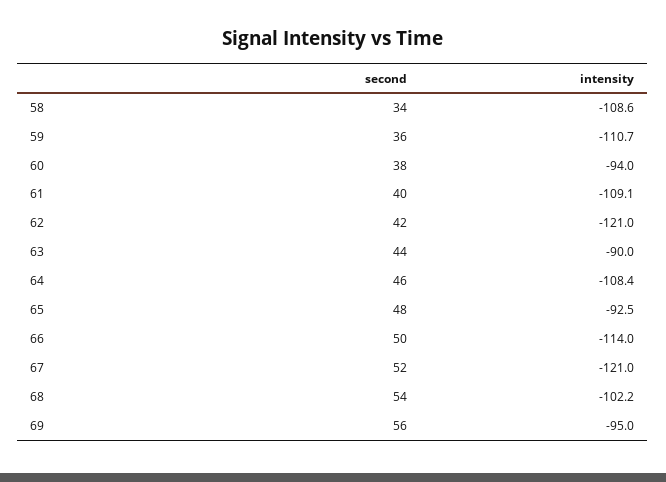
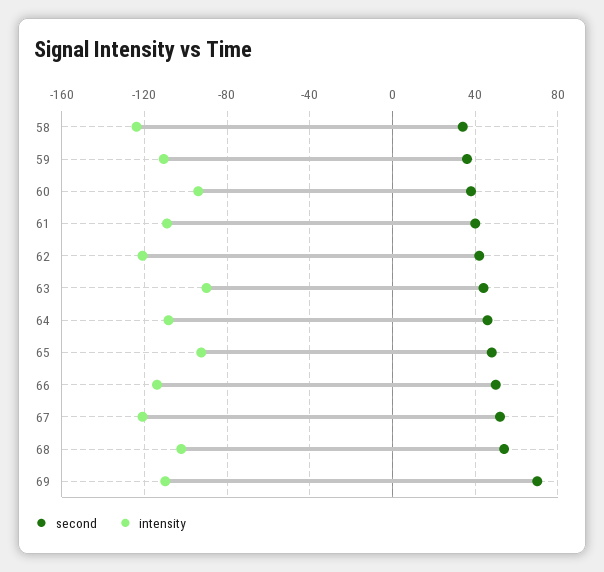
intensity, 58: -108.6 -> -125
second, 69: 56 -> 70
intensity, 69: -95 -> -110

